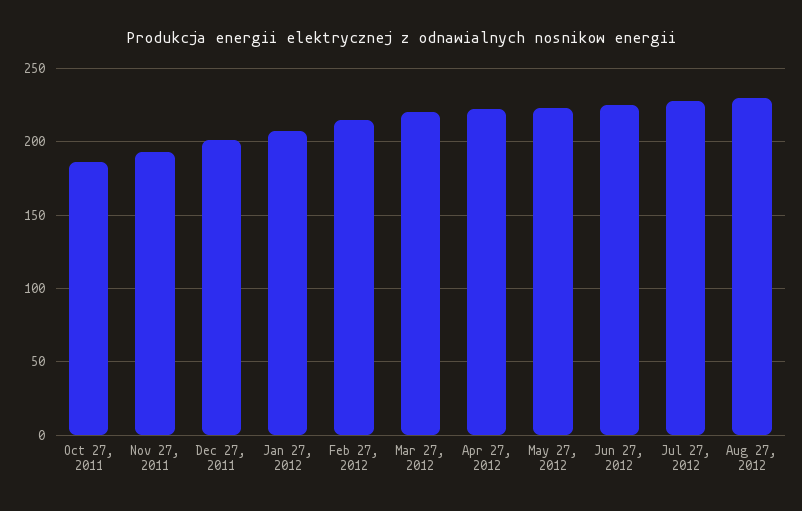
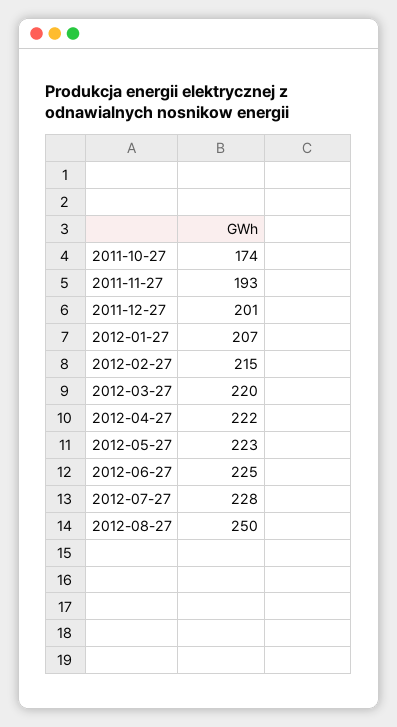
Oct 27, 2011: 185 -> 174
Aug 27, 2012: 230 -> 250

